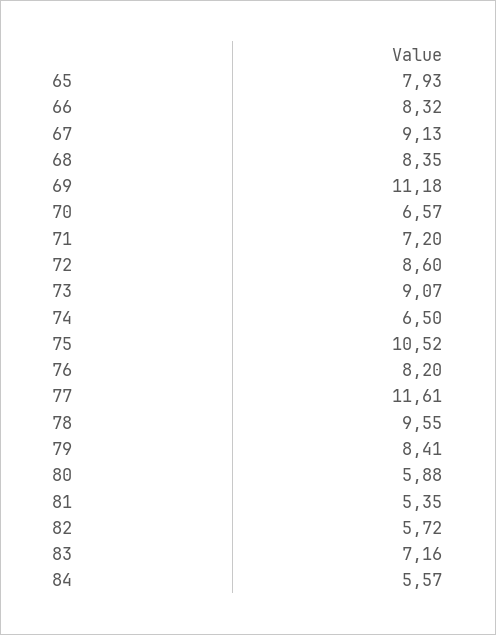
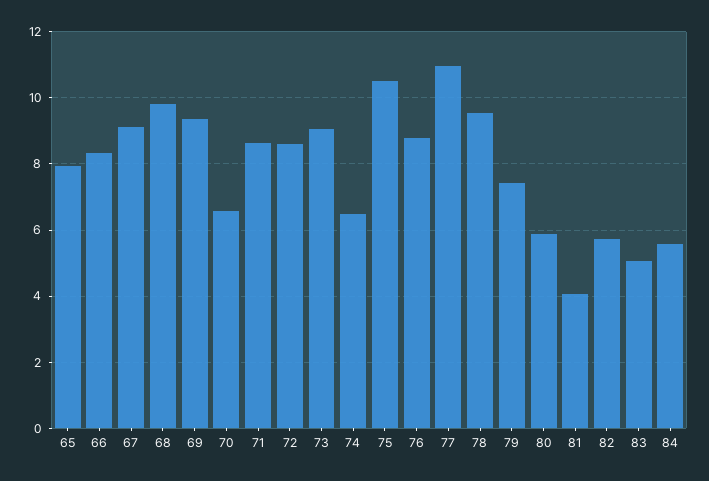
68: 8.35 -> 9.8
69: 11.18 -> 9.4
71: 7.2 -> 8.6
76: 8.2 -> 8.8
77: 11.61 -> 11
79: 8.41 -> 7.4
81: 5.35 -> 4
83: 7.16 -> 5

